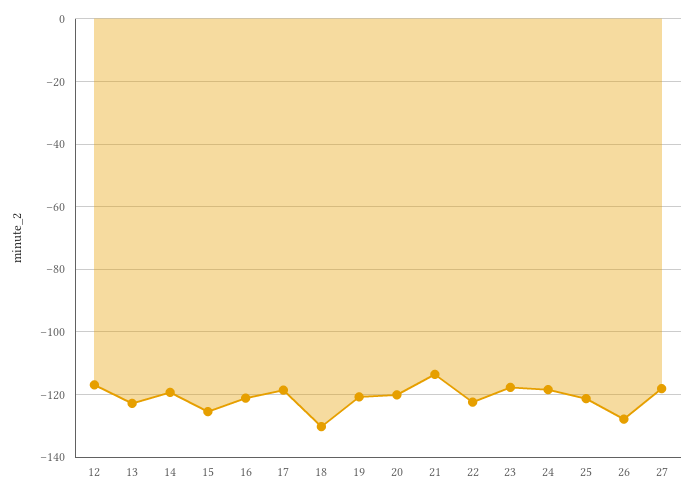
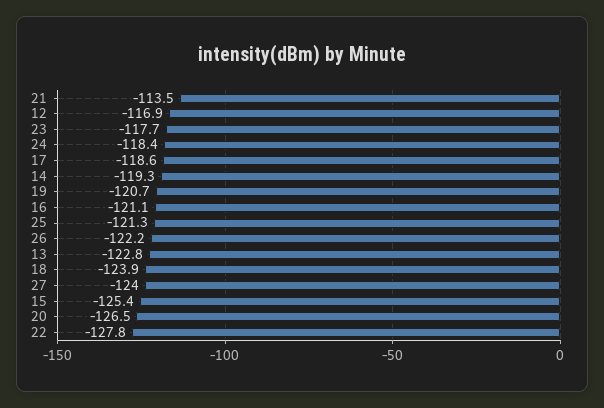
18: -130 -> -123.9
20: -120 -> -126.5
22: -122 -> -127.8
26: -128 -> -122.2
27: -118 -> -124

